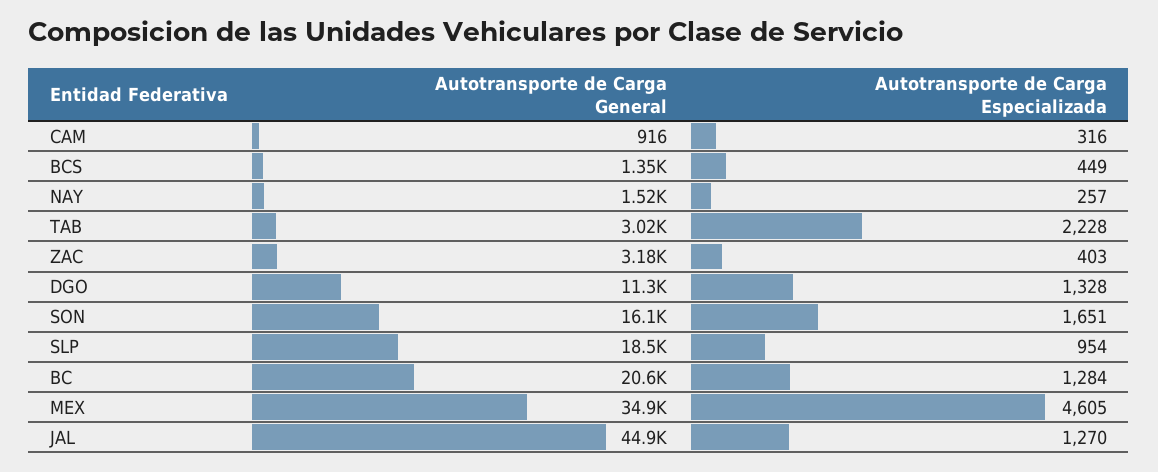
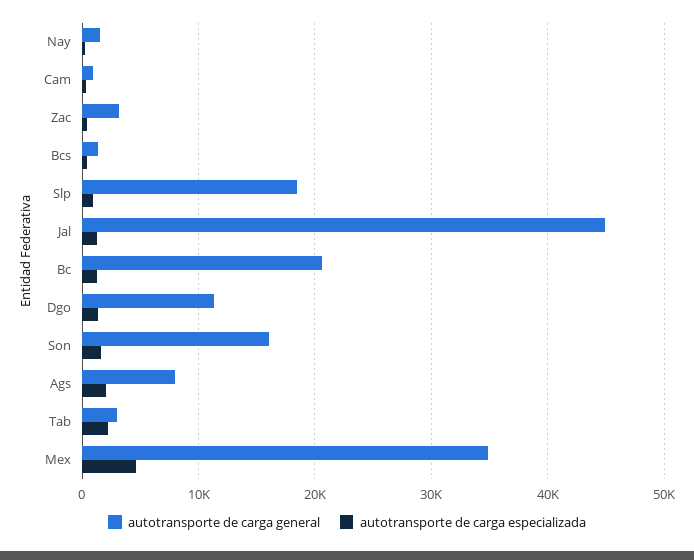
Autotransporte de Carga General, Ags: none -> 8000
Autotransporte de Carga Especializada, Ags: none -> 2000

